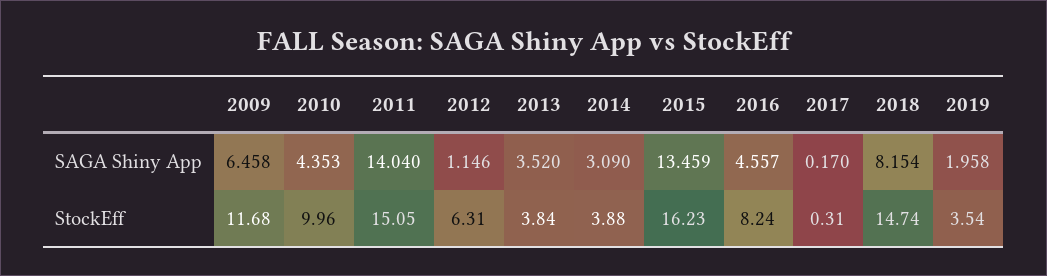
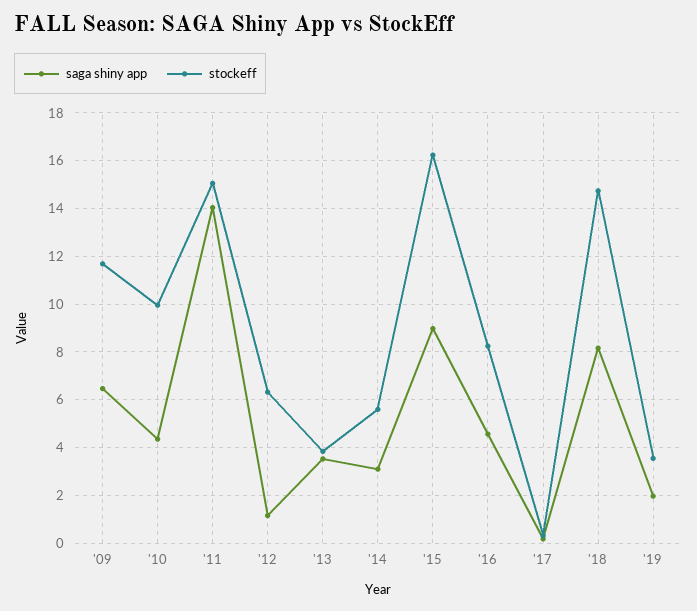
SAGA Shiny App, 2015: 13.459 -> 9
StockEff, 2014: 3.88 -> 5.5

